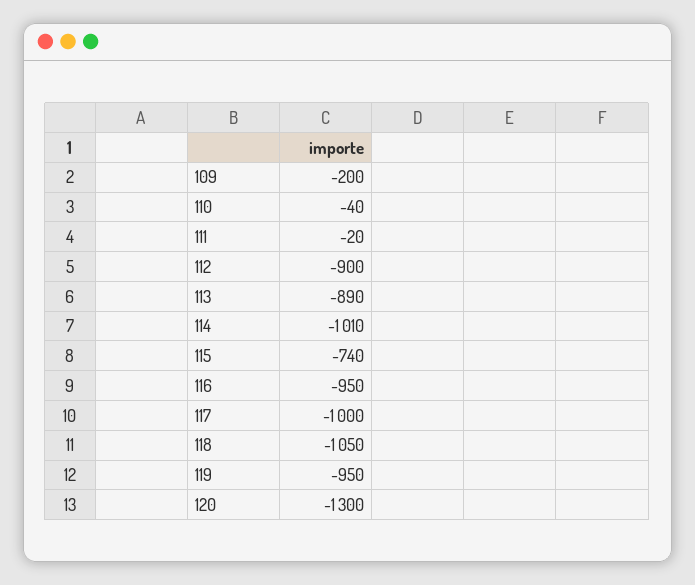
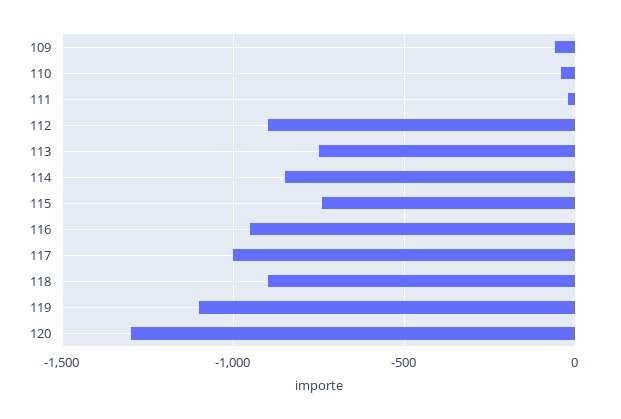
109: -200 -> -50
113: -890 -> -750
114: -1010 -> -850
118: -1050 -> -900
119: -950 -> -1100

